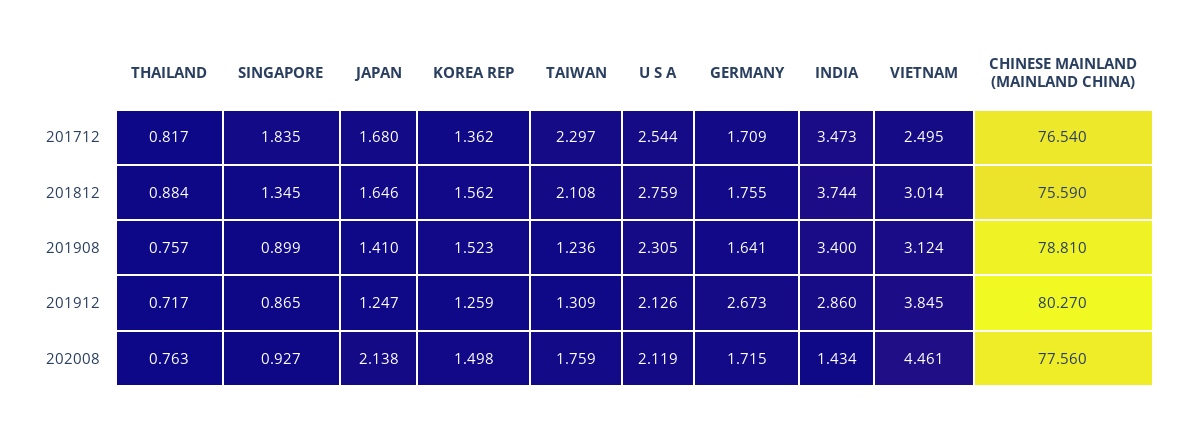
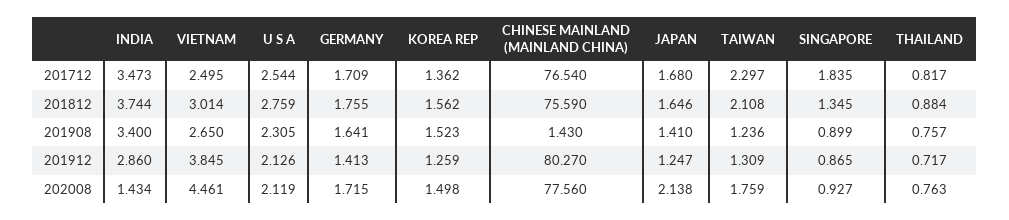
VIETNAM, 201908: 3.124 -> 2.65
CHINESE MAINLAND (MAINLAND CHINA), 201908: 78.81 -> 1.43
GERMANY, 201912: 2.673 -> 1.413

